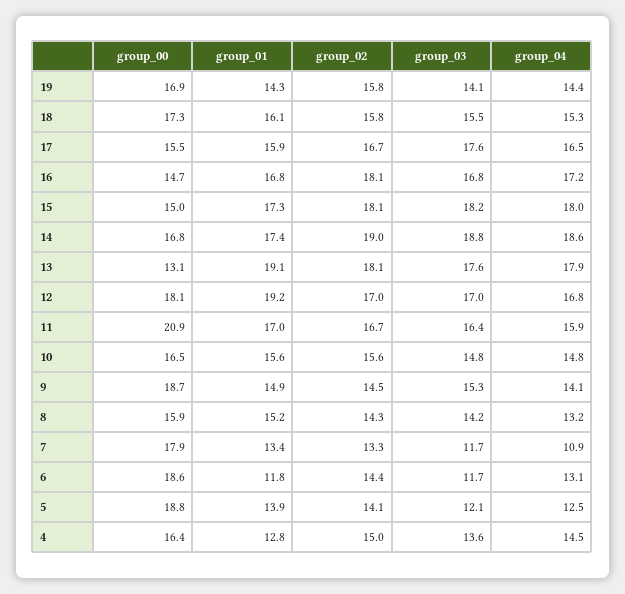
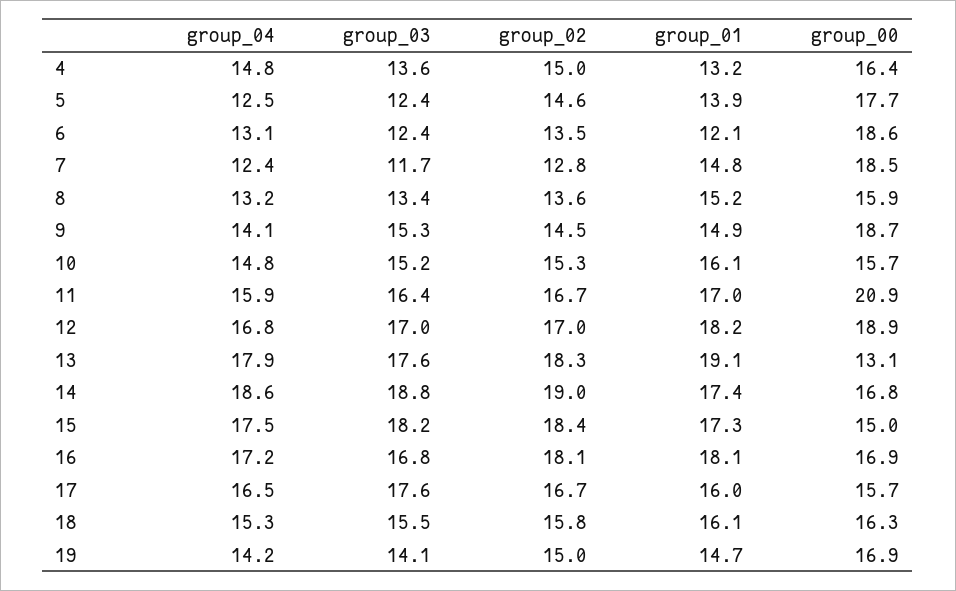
group_01, 19: 14.3 -> 14.7
group_02, 19: 15.8 -> 15
group_04, 19: 14.4 -> 14.2
group_00, 18: 17.3 -> 16.3
group_00, 17: 15.5 -> 15.7
group_01, 17: 15.9 -> 16
group_00, 16: 14.7 -> 16.9
group_01, 16: 16.8 -> 18.1
group_02, 15: 18.1 -> 18.4
group_04, 15: 18 -> 17.5
group_02, 13: 18.1 -> 18.3
group_00, 12: 18.1 -> 18.9
group_01, 12: 19.2 -> 18.2
group_00, 10: 16.5 -> 15.7
group_01, 10: 15.6 -> 16.1
group_02, 10: 15.6 -> 15.3
group_03, 10: 14.8 -> 15.2
group_02, 8: 14.3 -> 13.6
group_03, 8: 14.2 -> 13.4
group_00, 7: 17.9 -> 18.5
group_01, 7: 13.4 -> 14.8
group_02, 7: 13.3 -> 12.8
group_04, 7: 10.9 -> 12.4
group_01, 6: 11.8 -> 12.1
group_02, 6: 14.4 -> 13.5
group_03, 6: 11.7 -> 12.4
group_00, 5: 18.8 -> 17.7
group_02, 5: 14.1 -> 14.6
group_03, 5: 12.1 -> 12.4
group_01, 4: 12.8 -> 13.2
group_04, 4: 14.5 -> 14.8

